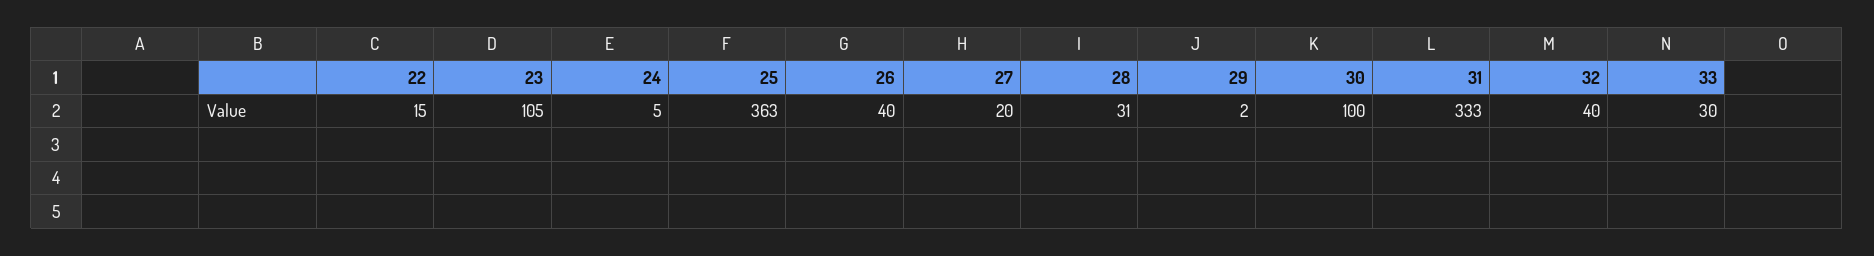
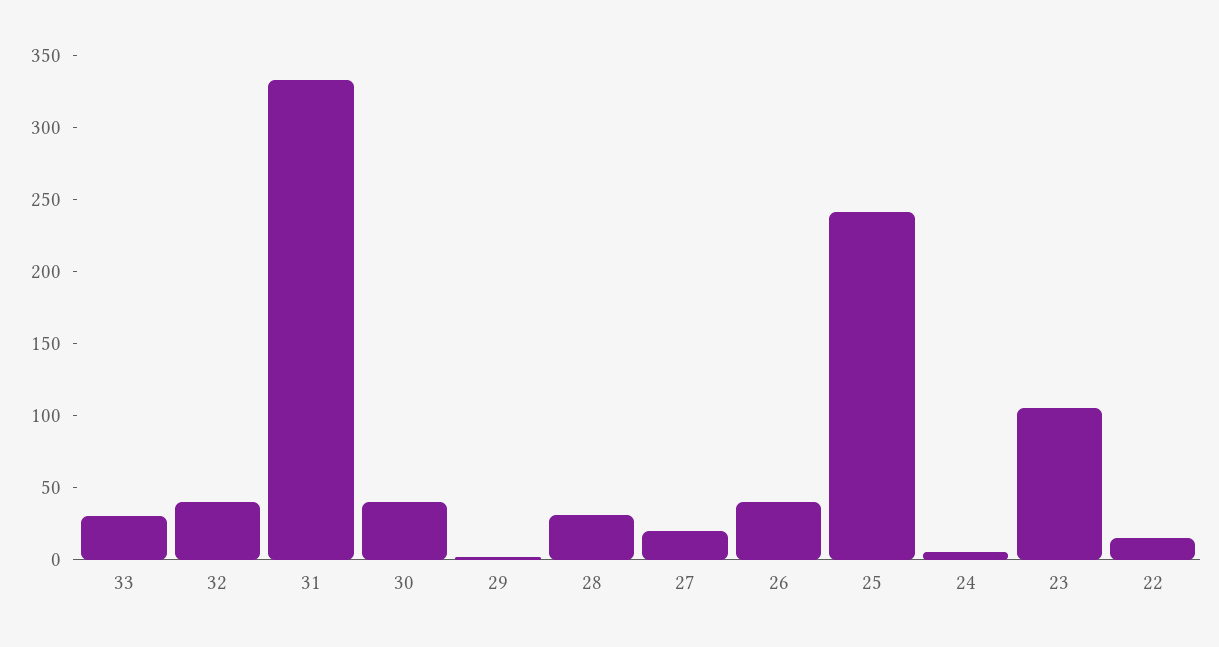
25: 363 -> 240
30: 100 -> 40

